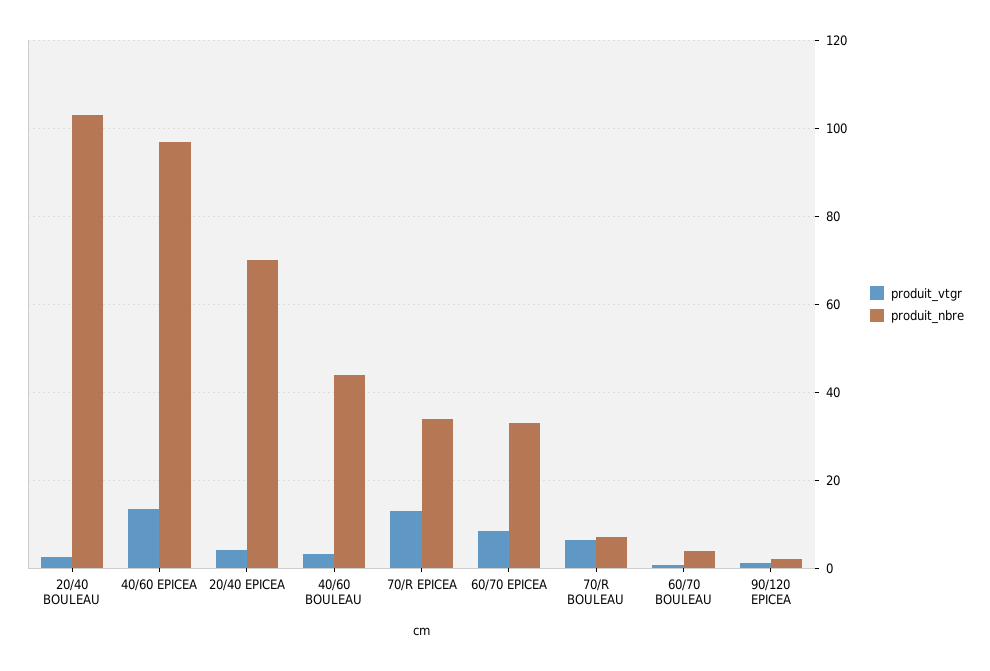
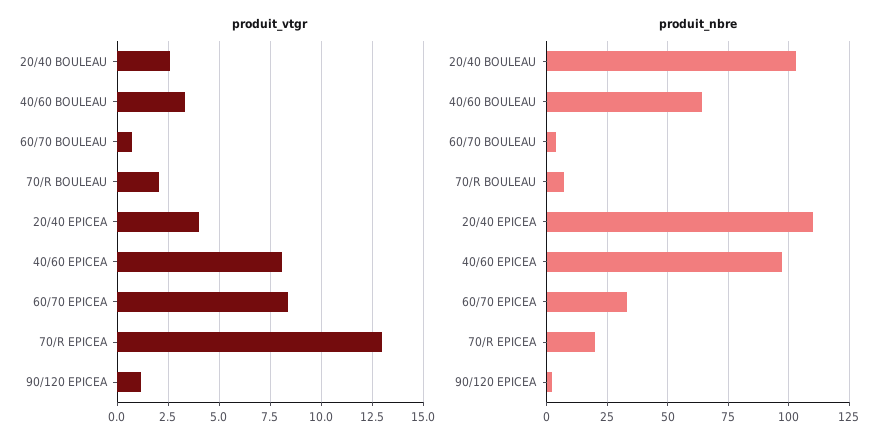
produit_vtgr, 40/60 EPICEA: 14 -> 8
produit_nbre, 20/40 EPICEA: 70 -> 110
produit_nbre, 40/60 BOULEAU: 44 -> 65
produit_nbre, 70/R EPICEA: 34 -> 20
produit_vtgr, 70/R BOULEAU: 6 -> 2

